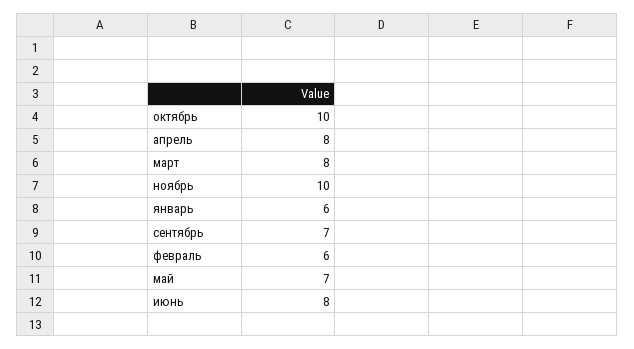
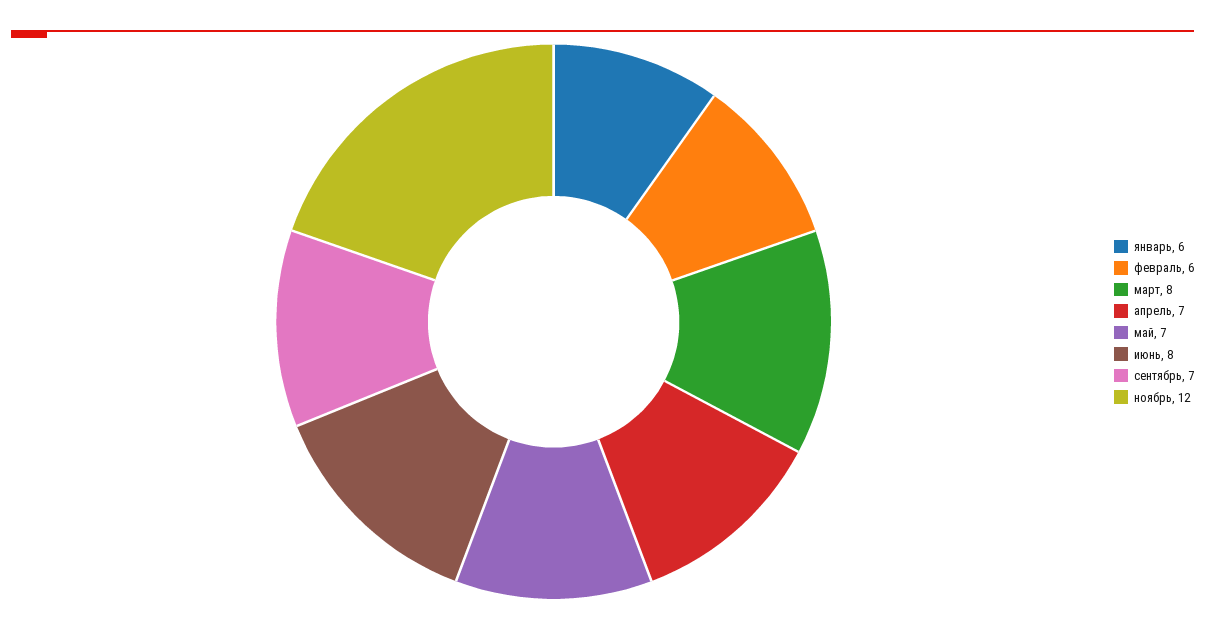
октябрь: 10 -> none
апрель: 8 -> 7
ноябрь: 10 -> 12

